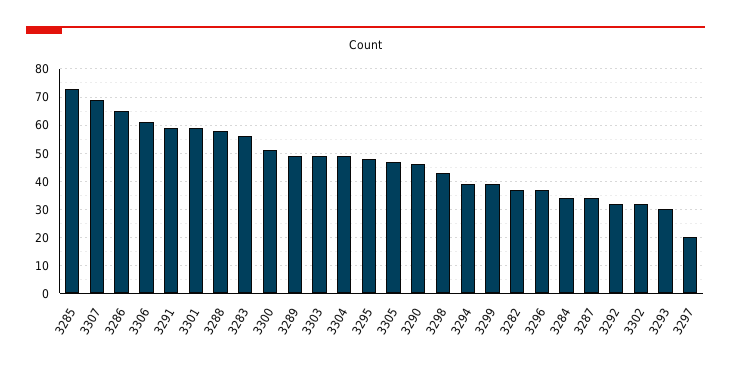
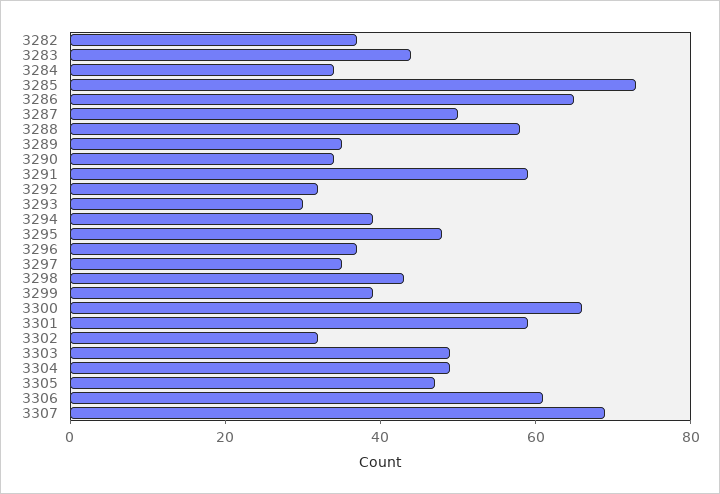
3283: 55 -> 45
3300: 50 -> 65
3289: 50 -> 35
3290: 45 -> 35
3287: 35 -> 50
3297: 20 -> 35

